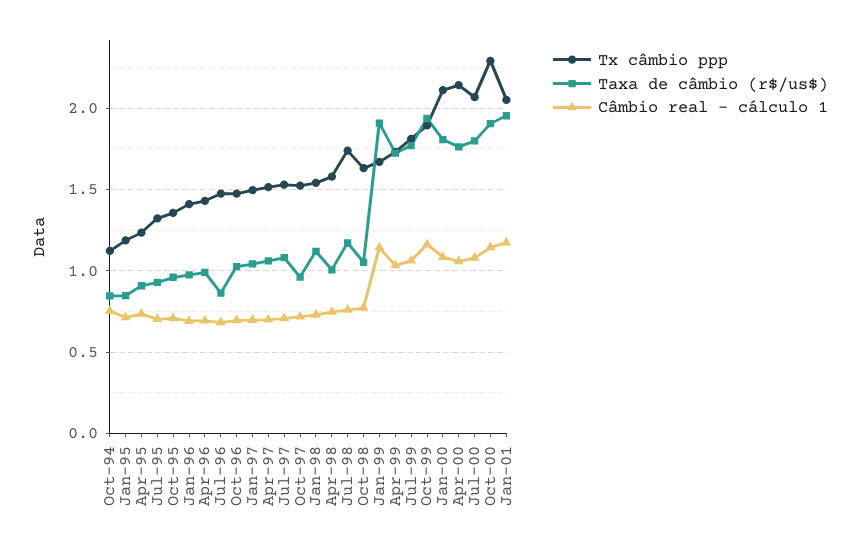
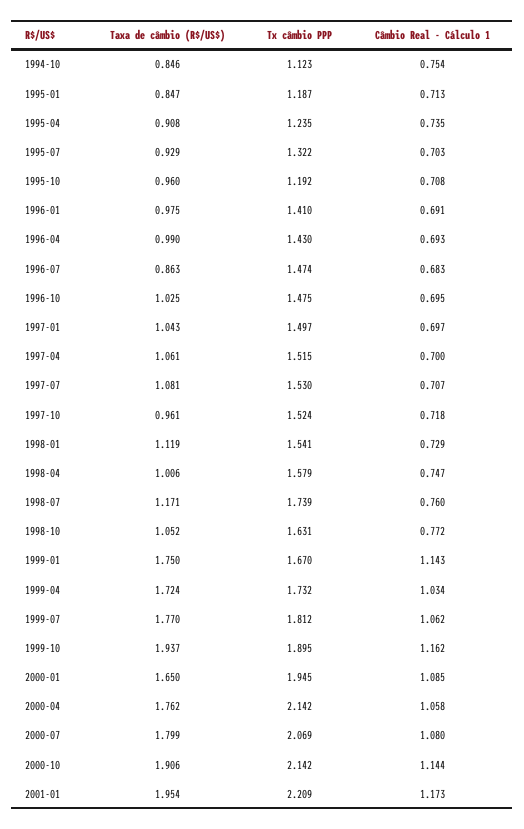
Tx câmbio ppp, Oct-95: 1.35 -> 1.192
Taxa de câmbio (r$/us$), Jan-99: 1.9 -> 1.75
Tx câmbio ppp, Jan-00: 2.1 -> 1.945
Taxa de câmbio (r$/us$), Jan-00: 1.8 -> 1.65
Tx câmbio ppp, Oct-00: 2.3 -> 2.142
Tx câmbio ppp, Jan-01: 2.05 -> 2.209

